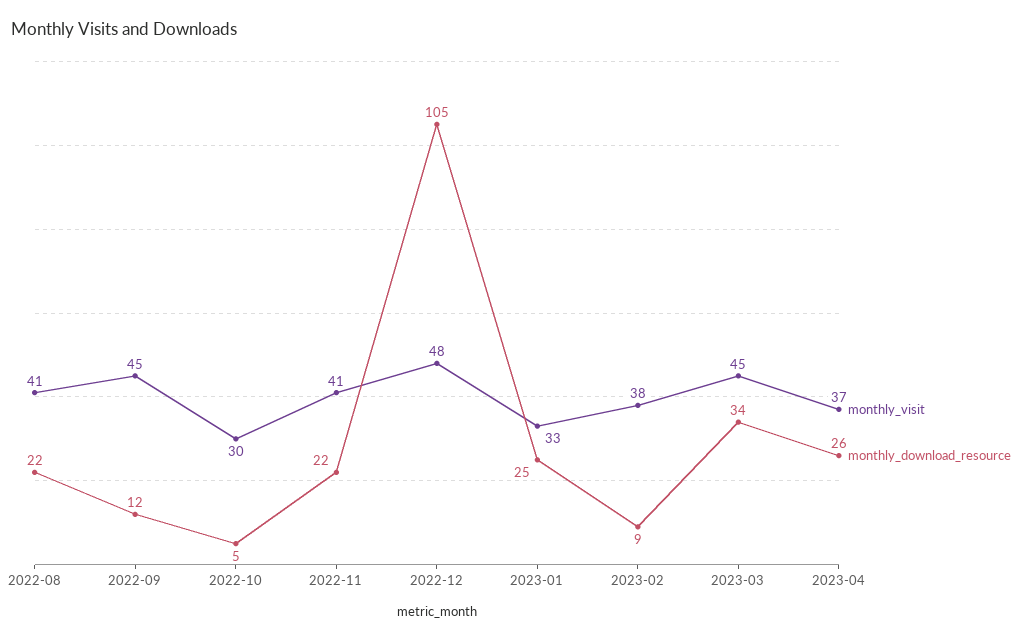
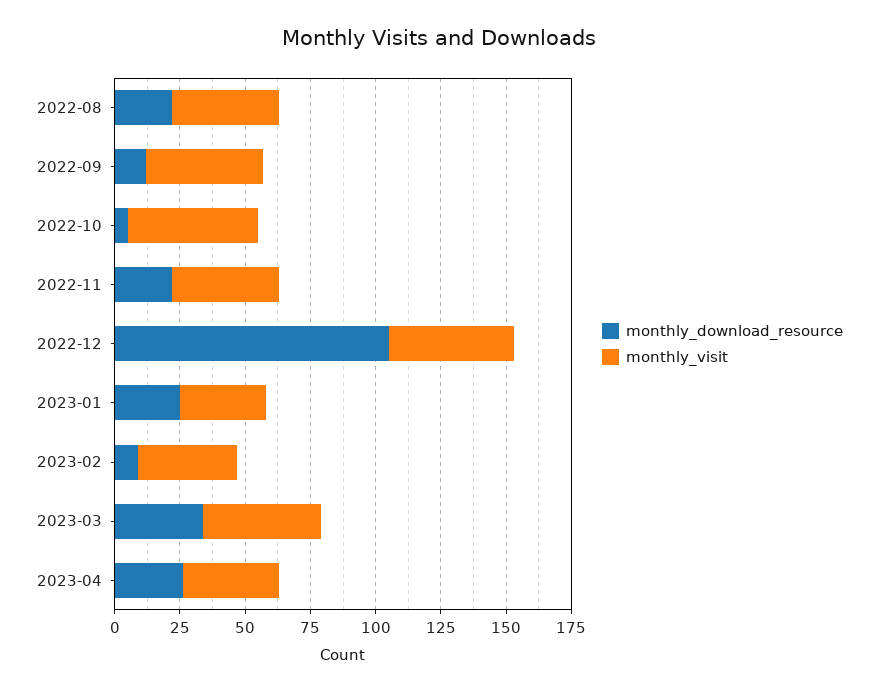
monthly_visit, 2022-10: 30 -> 50

